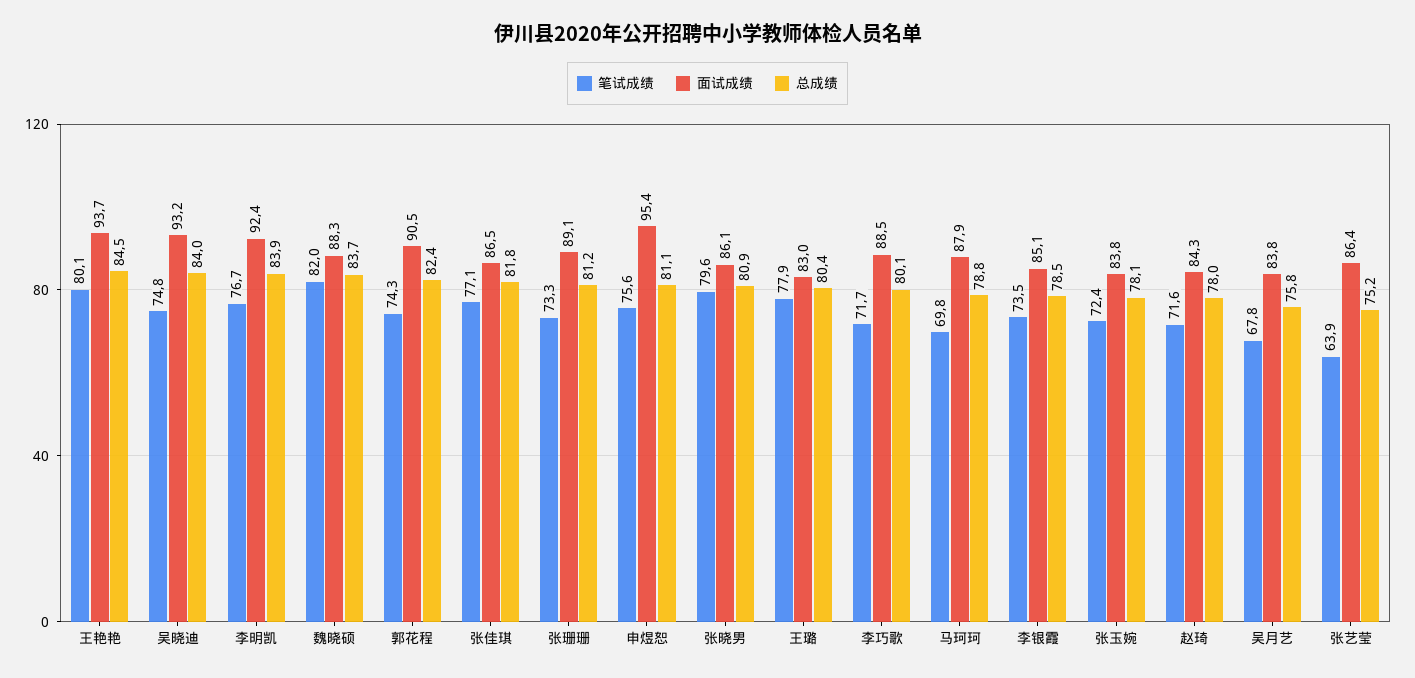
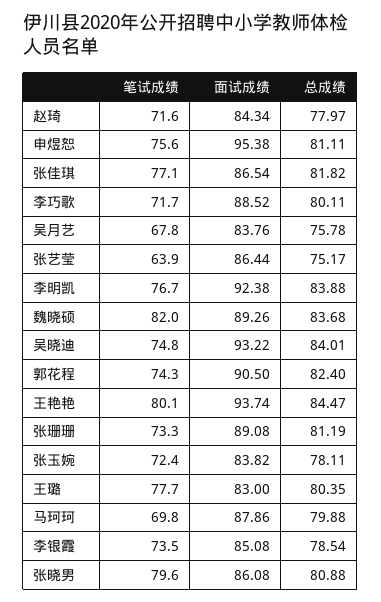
面试成绩, 魏晓硕: 88.3 -> 89.26
笔试成绩, 王璐: 77.9 -> 77.7
总成绩, 马珂珂: 78.8 -> 79.88

